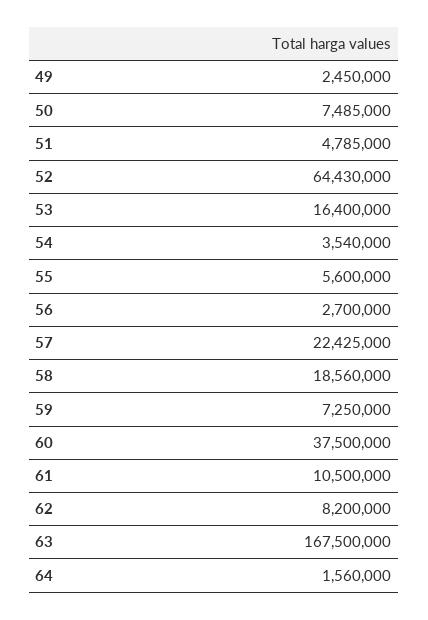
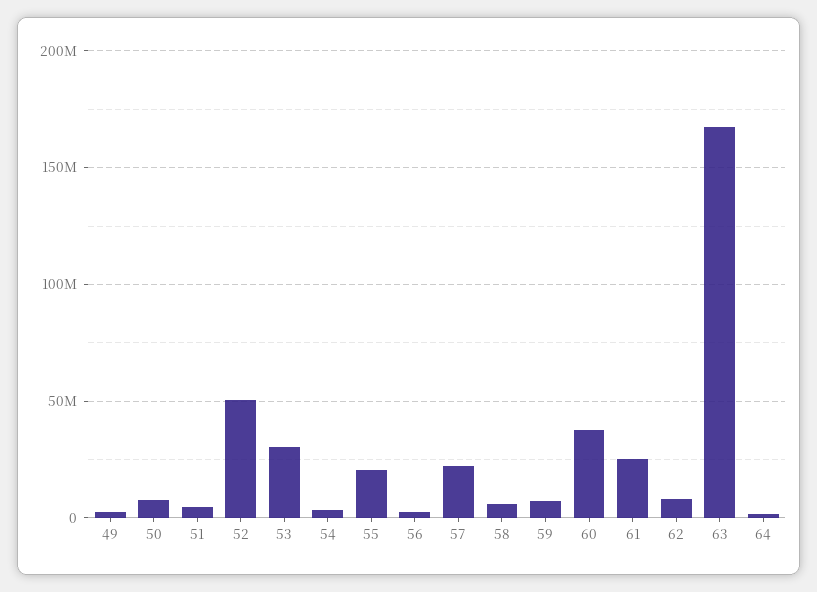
52: 64430000 -> 50000000
53: 16400000 -> 30000000
55: 5600000 -> 20000000
58: 18560000 -> 5000000
61: 10500000 -> 25000000

